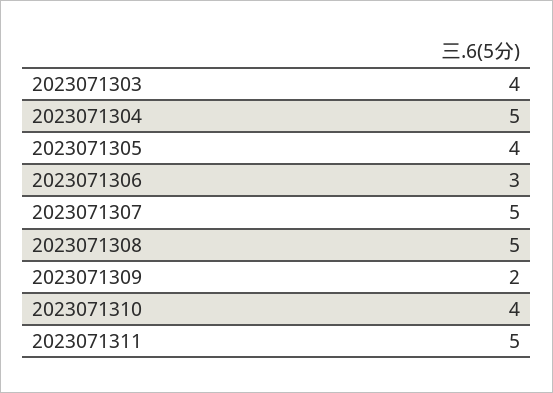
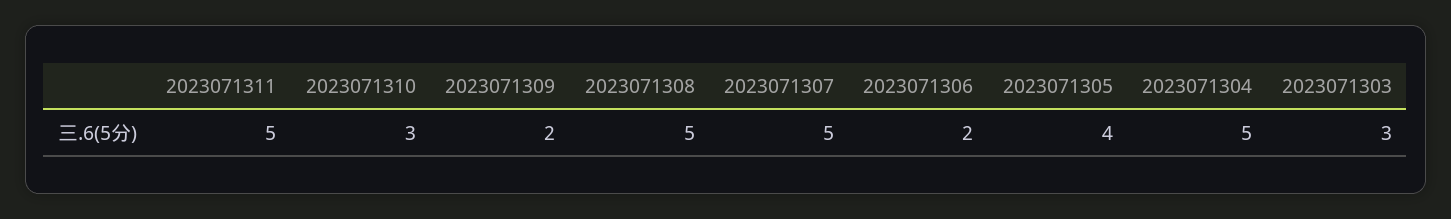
2023071303: 4 -> 3
2023071306: 3 -> 2
2023071310: 4 -> 3

